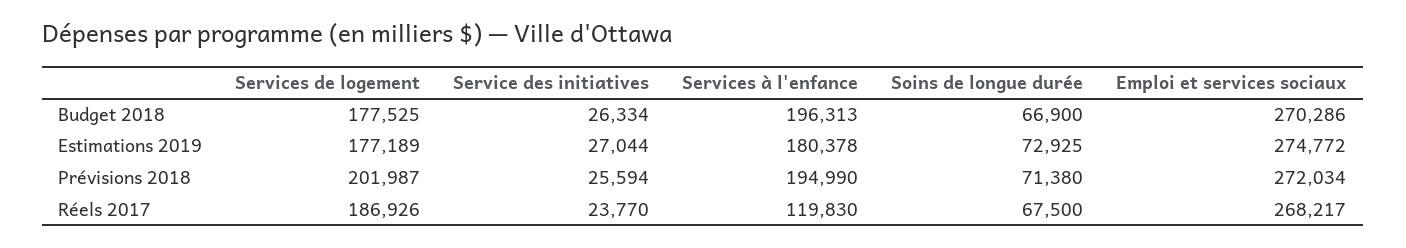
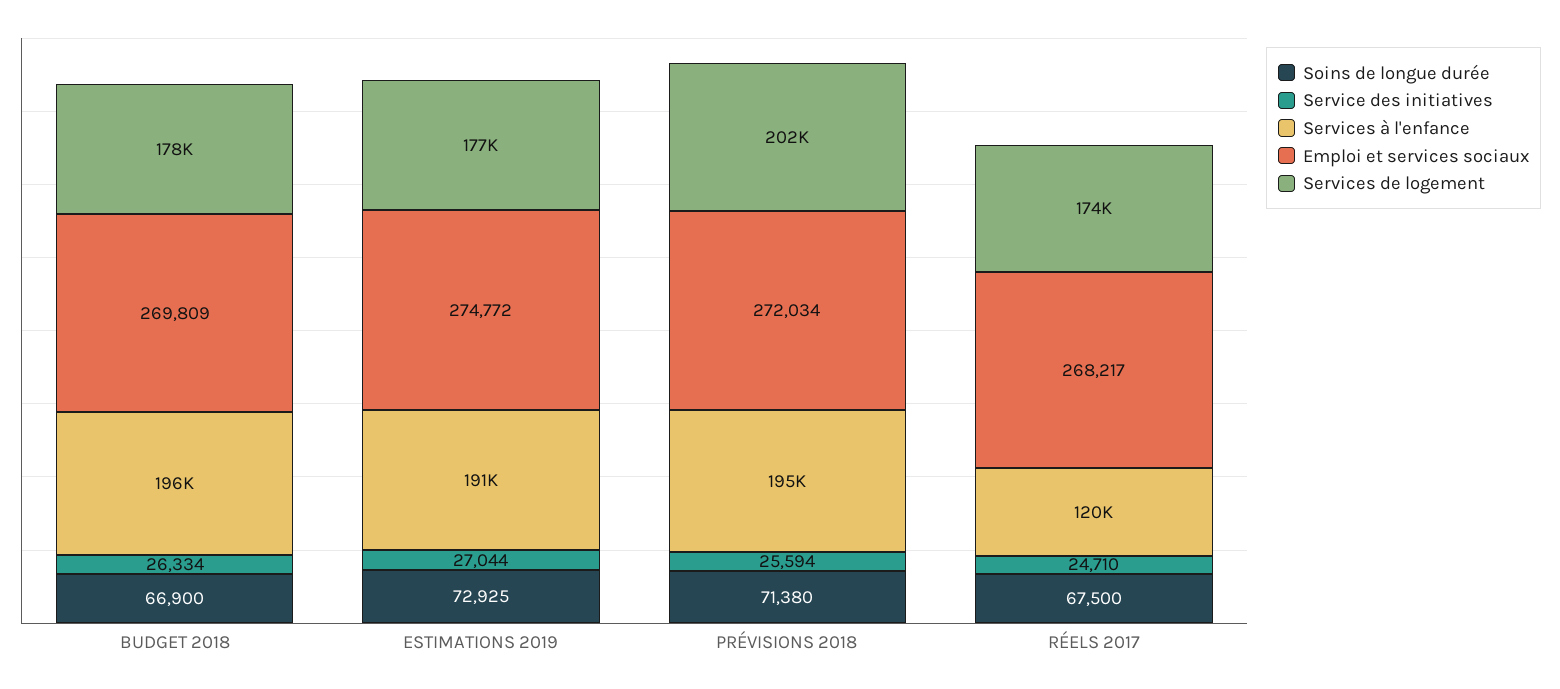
Emploi et services sociaux, Budget 2018: 270286 -> 269809
Services à l'enfance, Estimations 2019: 180378 -> 191000
Services de logement, Réels 2017: 186926 -> 174000
Service des initiatives, Réels 2017: 23770 -> 24710

